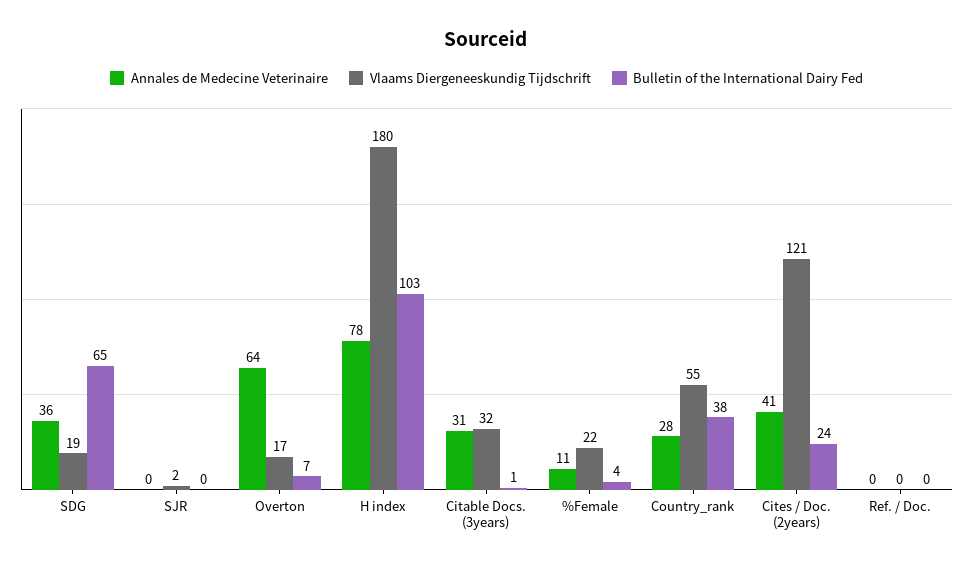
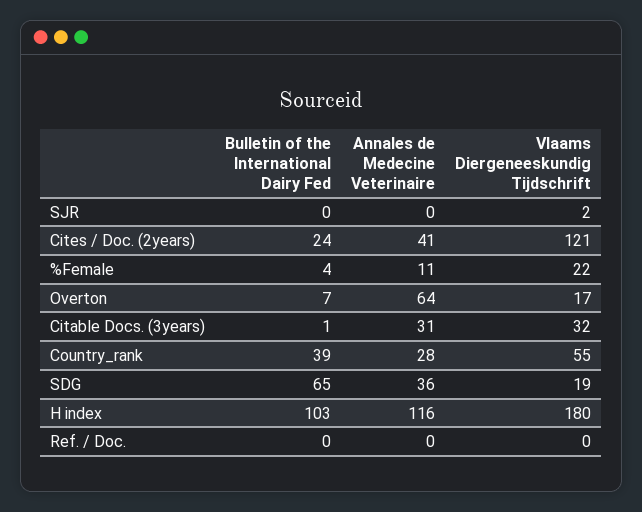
Annales de Medecine Veterinaire, H index: 78 -> 116
Bulletin of the International Dairy Fed, Country_rank: 38 -> 39

